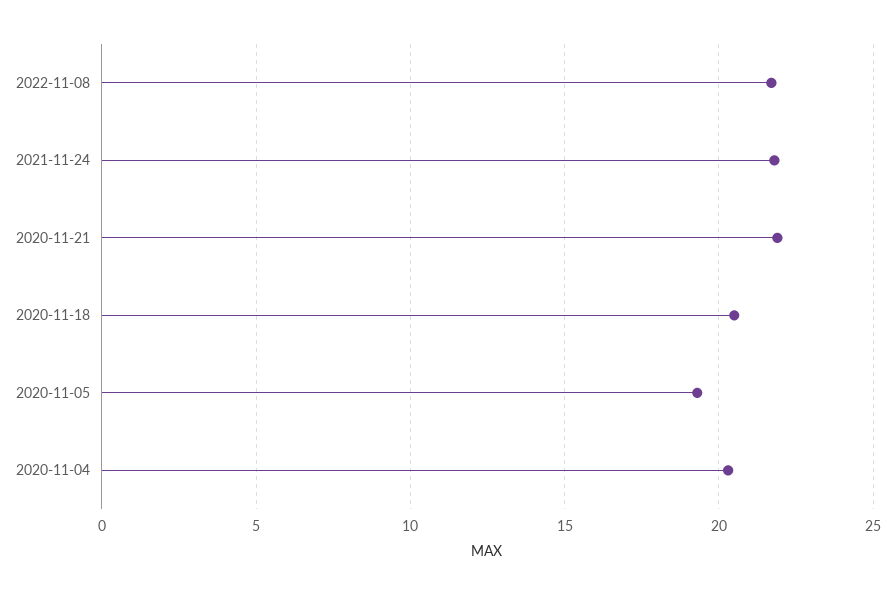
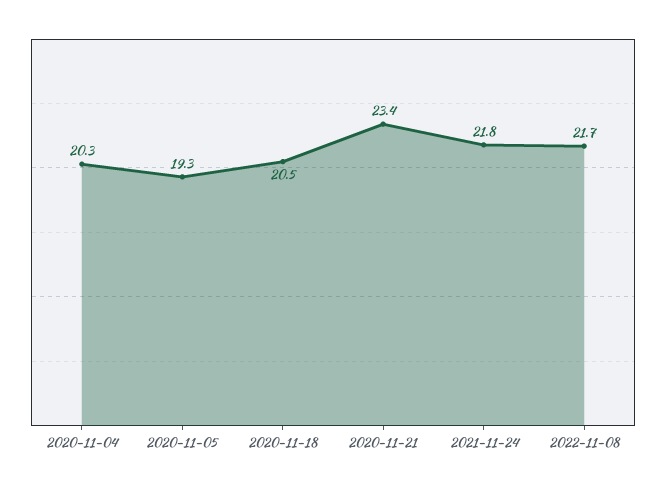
2020-11-21: 22 -> 23.4

